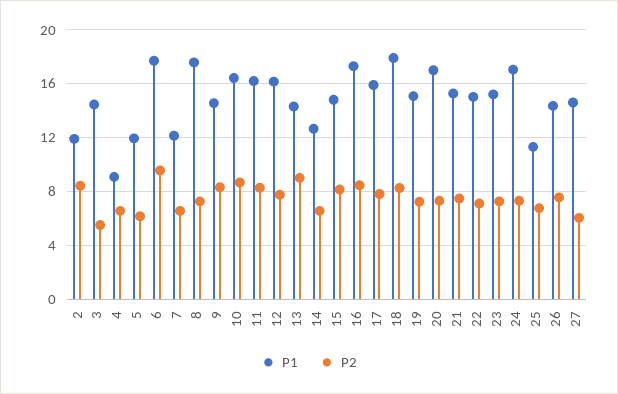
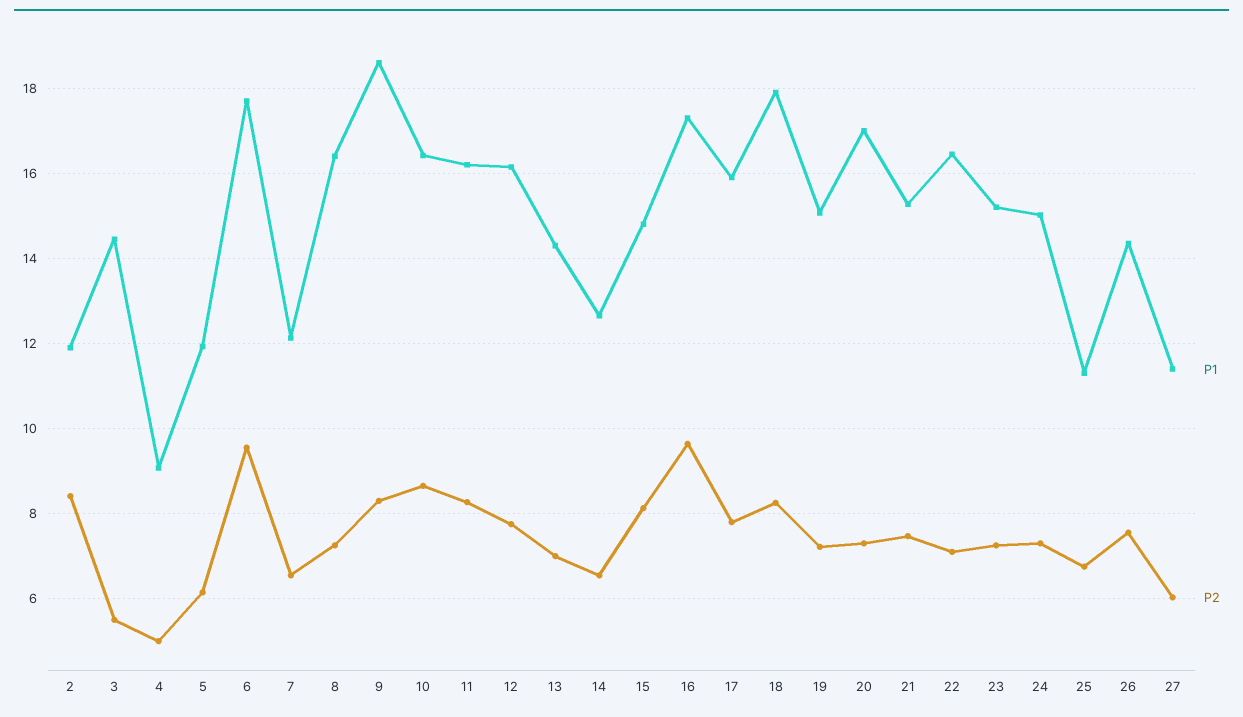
P2, 4: 6.5 -> 5
P1, 8: 17.5 -> 16.4
P1, 9: 14.5 -> 18.6
P2, 13: 9 -> 7
P2, 16: 8.5 -> 9.6
P1, 22: 15 -> 16.4
P1, 24: 17 -> 15
P1, 27: 14.5 -> 11.4

